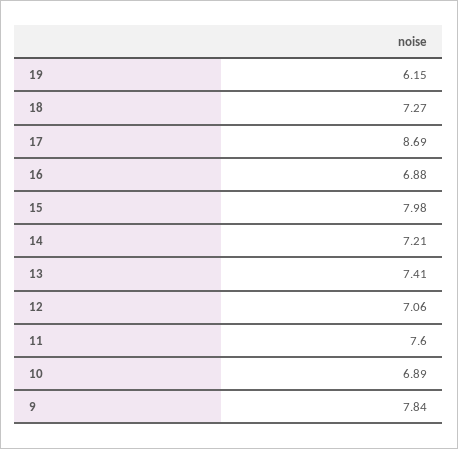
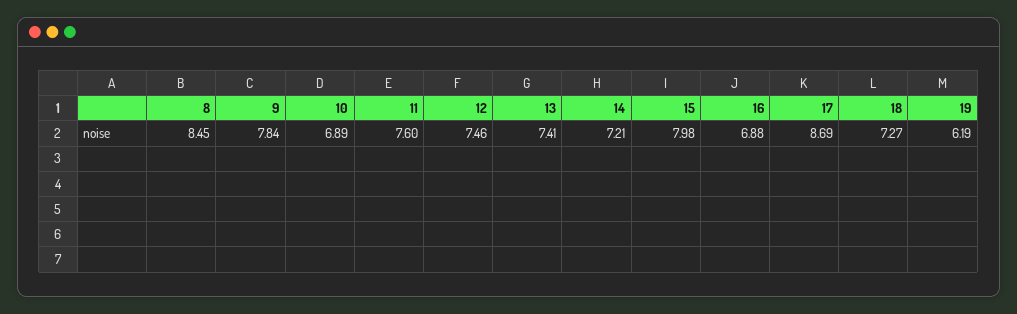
19: 6.15 -> 6.19
12: 7.06 -> 7.46
8: none -> 8.45

